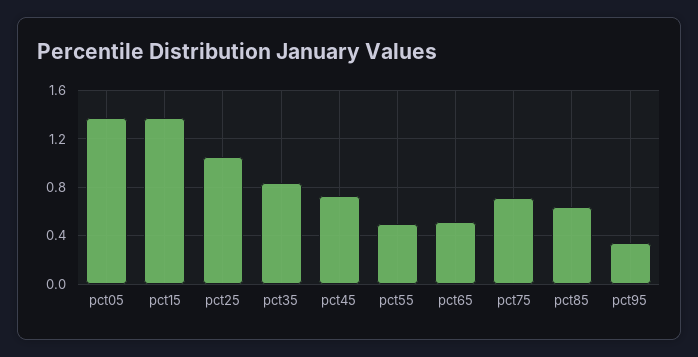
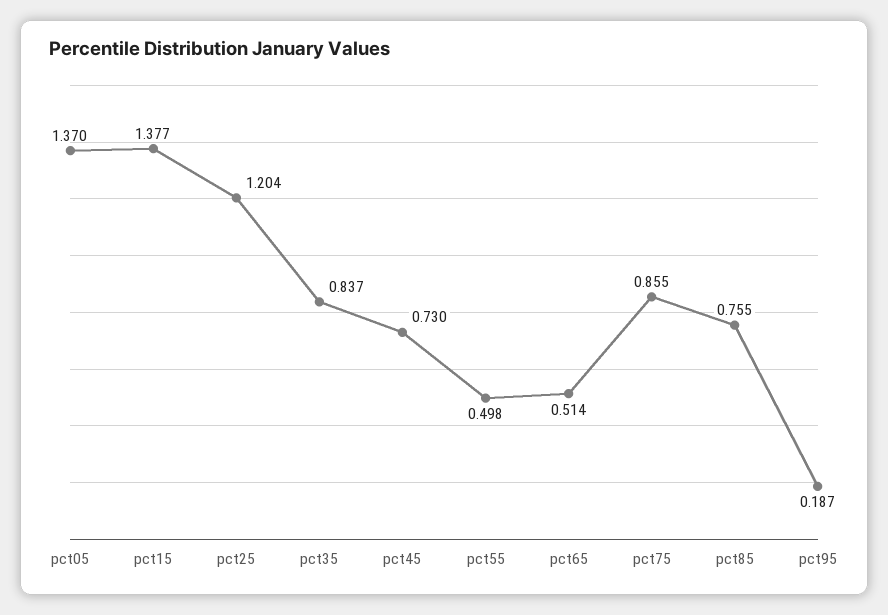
pct25: 1.05 -> 1.204
pct75: 0.7 -> 0.855
pct85: 0.65 -> 0.755
pct95: 0.35 -> 0.187

